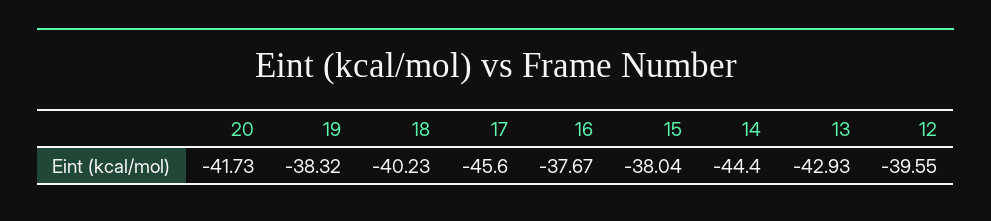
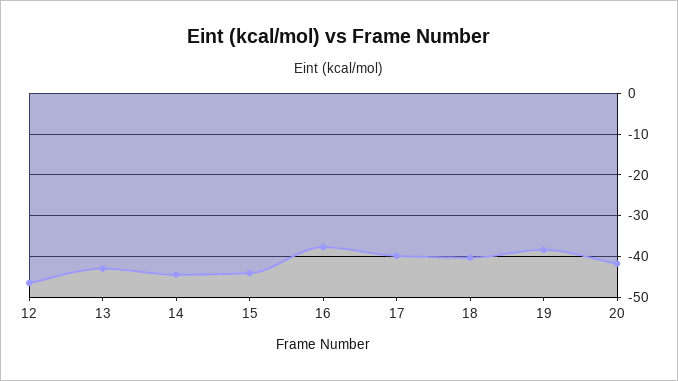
17: -45.6 -> -40
15: -38.04 -> -44
12: -39.55 -> -46

